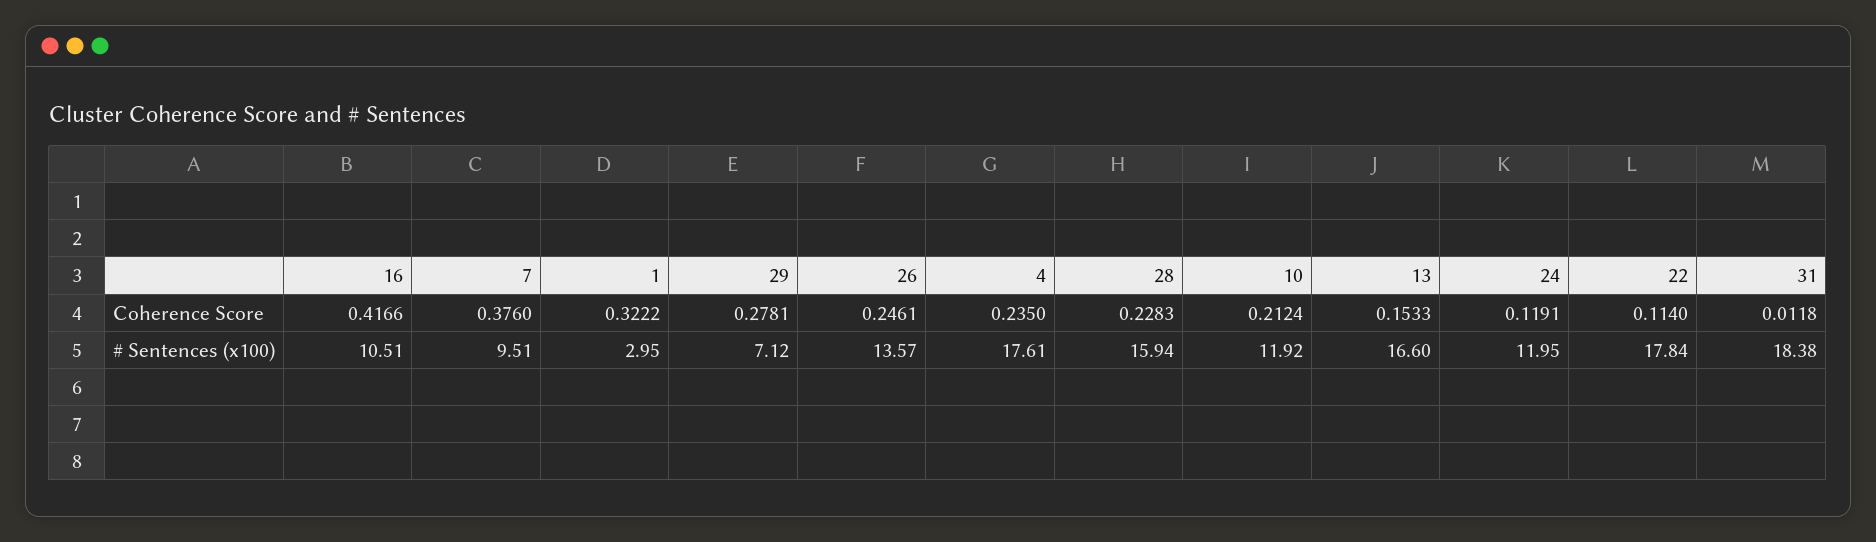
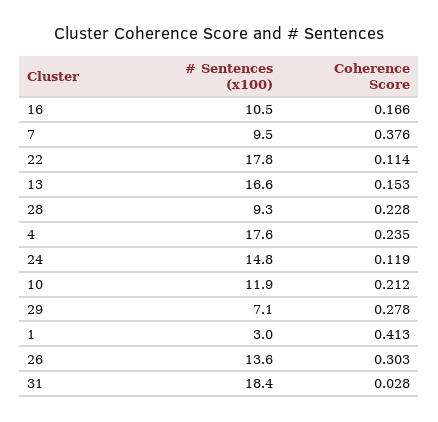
16, Coherence Score: 0.4166 -> 0.166
1, Coherence Score: 0.3222 -> 0.413
26, Coherence Score: 0.2461 -> 0.303
31, Coherence Score: 0.0118 -> 0.028
28, # Sentences (x100): 15.94 -> 9.3
24, # Sentences (x100): 11.95 -> 14.8

